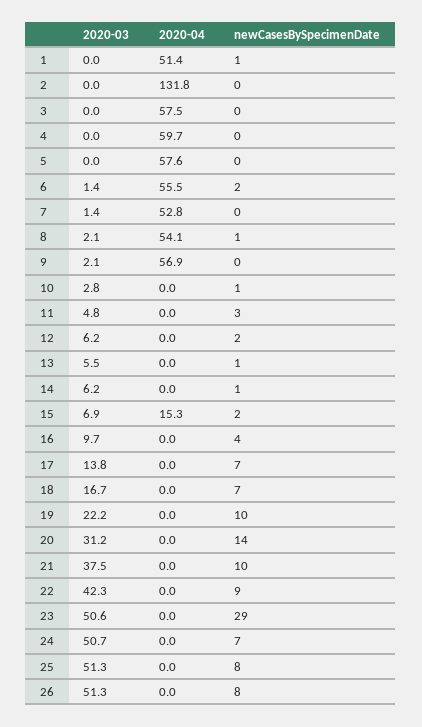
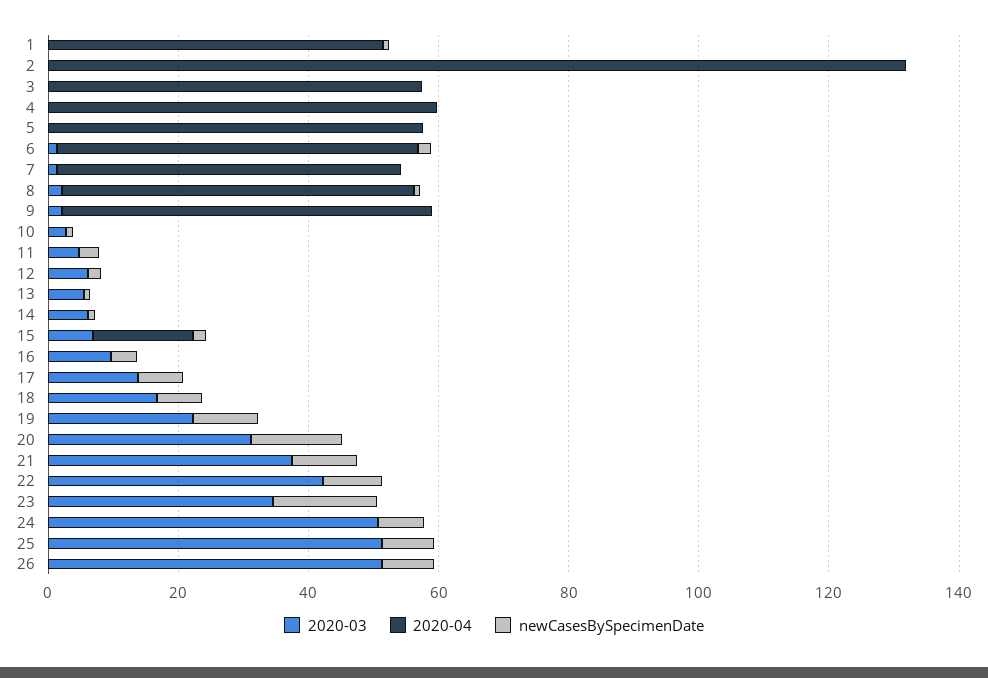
2020-03, 23: 50.6 -> 35
newCasesBySpecimenDate, 23: 29 -> 15

